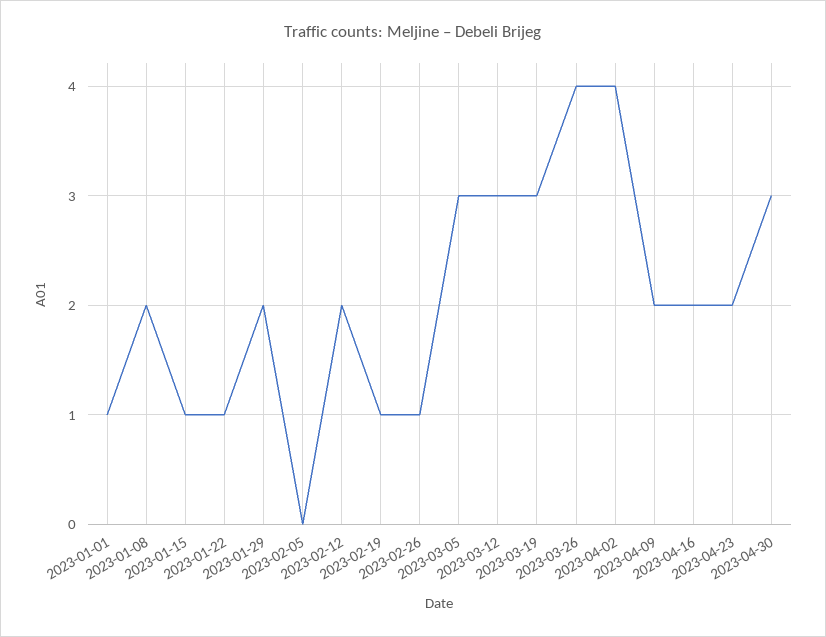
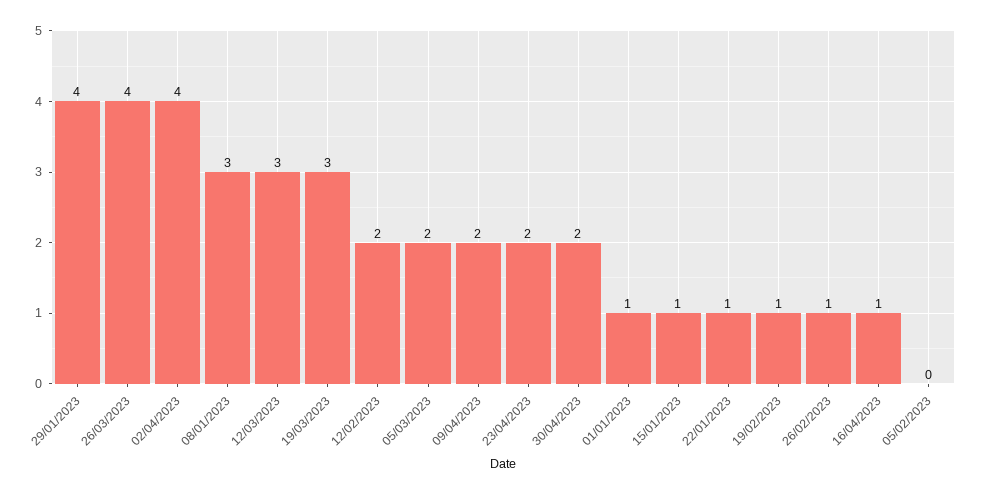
2023-01-08: 2 -> 3
2023-01-29: 2 -> 4
2023-03-05: 3 -> 2
2023-04-16: 2 -> 1
2023-04-30: 3 -> 2

